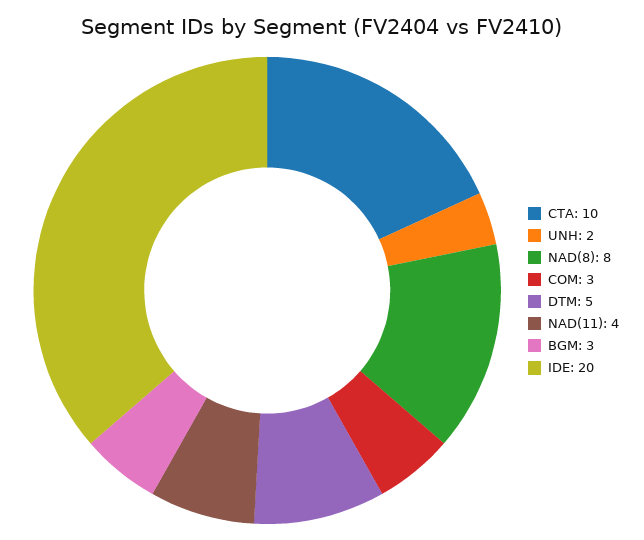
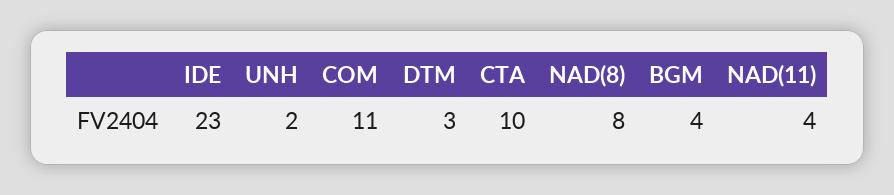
COM: 3 -> 11
DTM: 5 -> 3
BGM: 3 -> 4
IDE: 20 -> 23

